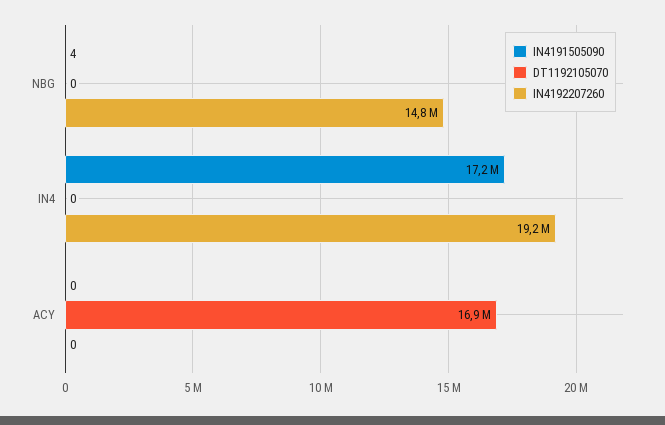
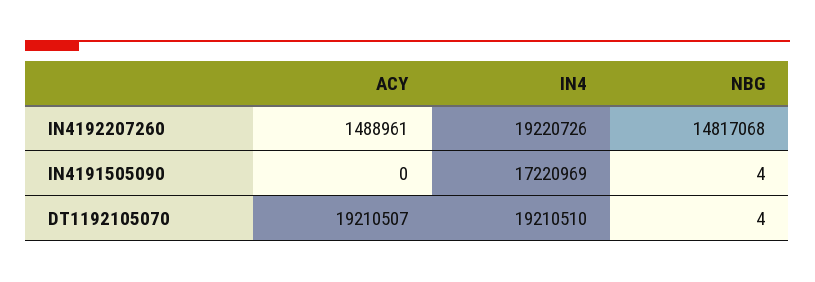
DT1192105070, NBG: 0 -> 4
DT1192105070, IN4: 0 -> 19210510
DT1192105070, ACY: 16900000 -> 19210507
IN4192207260, ACY: 0 -> 1488961

